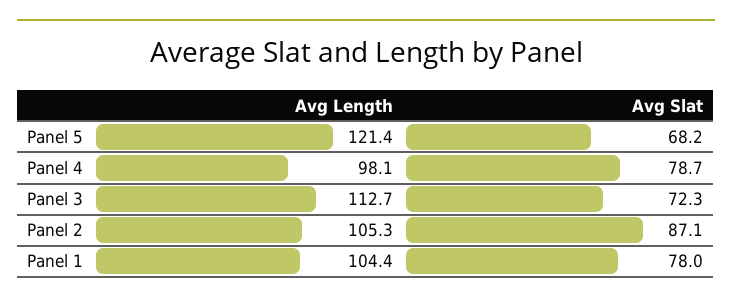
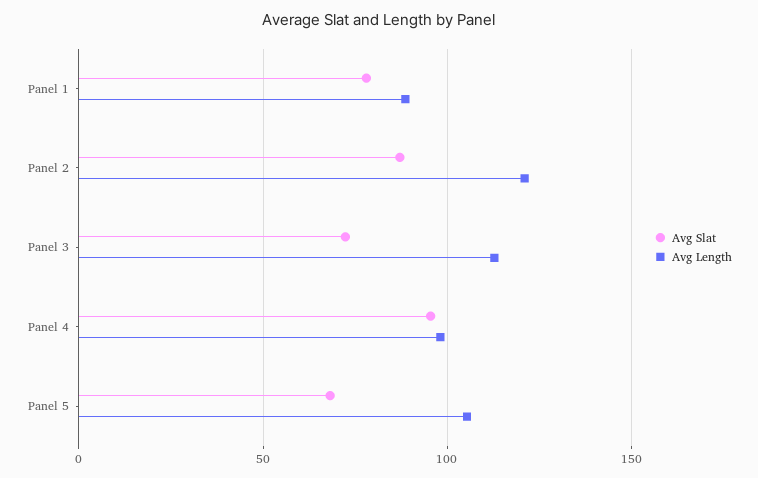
Avg Length, Panel 5: 121.4 -> 105
Avg Slat, Panel 4: 78.7 -> 95
Avg Length, Panel 2: 105.3 -> 120
Avg Length, Panel 1: 104.4 -> 90

